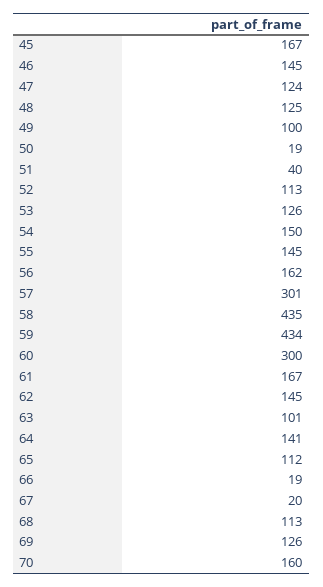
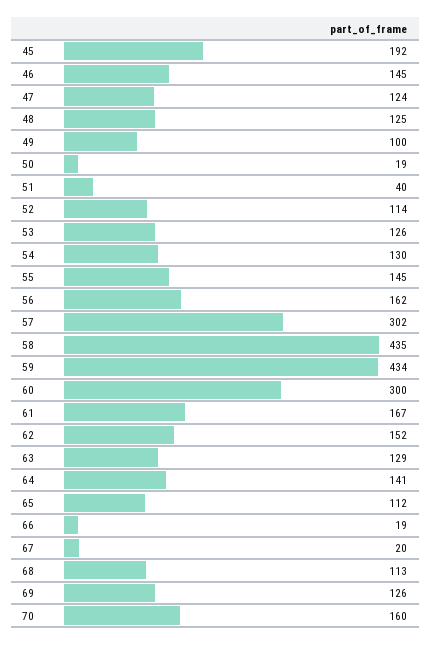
45: 167 -> 192
52: 113 -> 114
54: 150 -> 130
57: 301 -> 302
62: 145 -> 152
63: 101 -> 129

